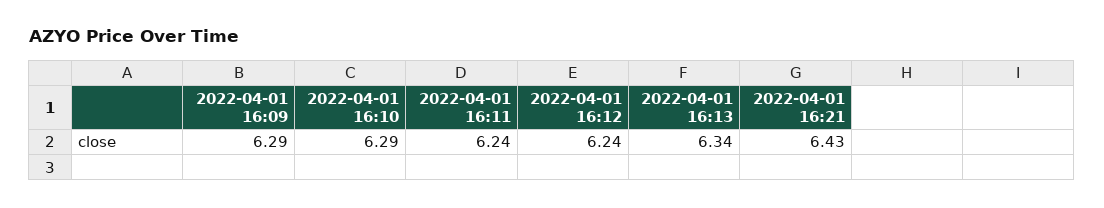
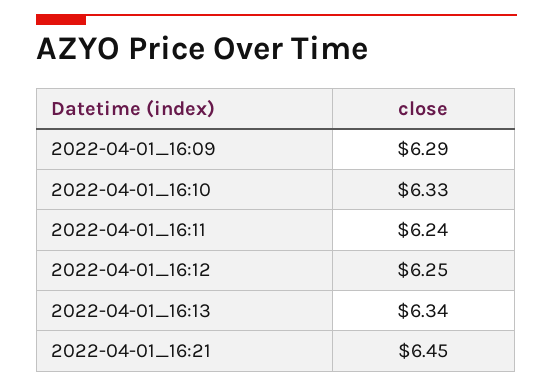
2022-04-01 16:10: 6.29 -> 6.33
2022-04-01 16:12: 6.24 -> 6.25
2022-04-01 16:21: 6.43 -> 6.45

